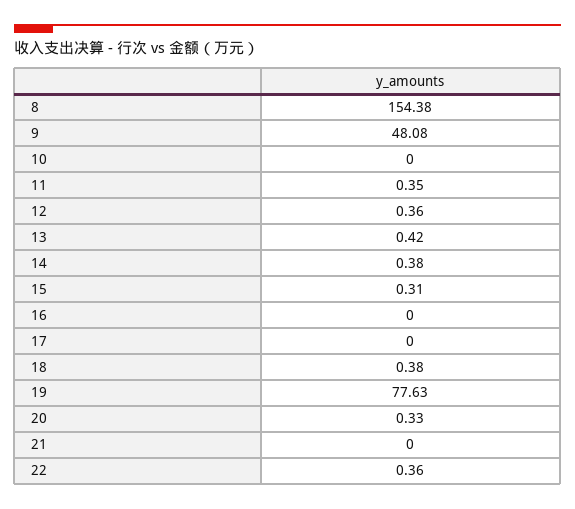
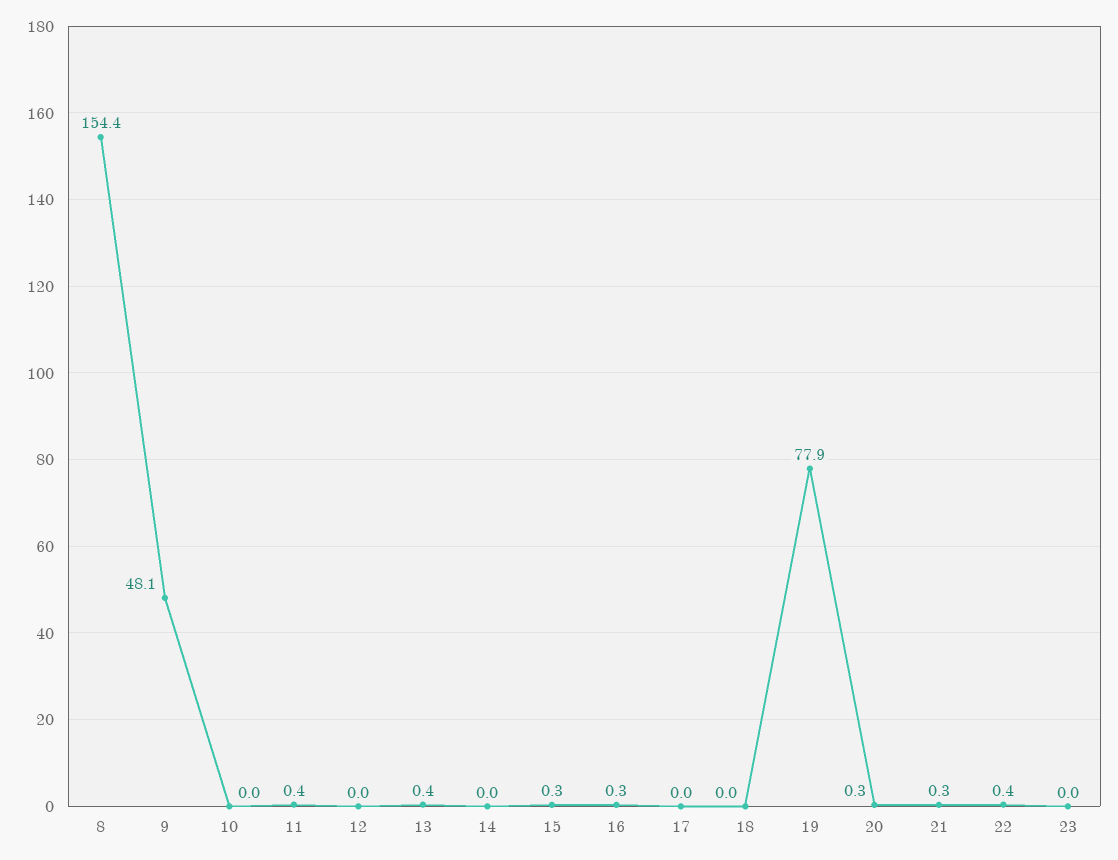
12: 0.36 -> 0
14: 0.38 -> 0
16: 0 -> 0.3
18: 0.38 -> 0
19: 77.63 -> 77.9
21: 0 -> 0.3
23: none -> 0

